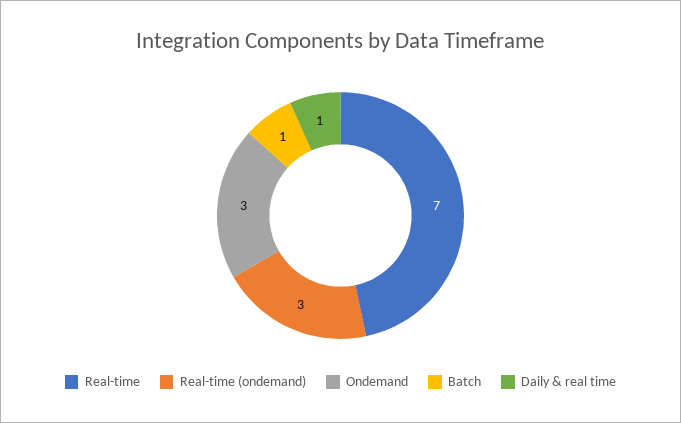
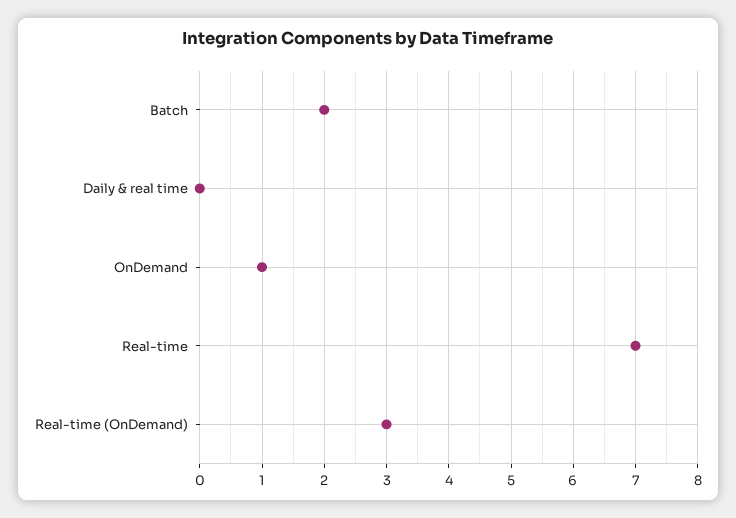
Ondemand: 3 -> 1
Batch: 1 -> 2
Daily & real time: 1 -> 0

